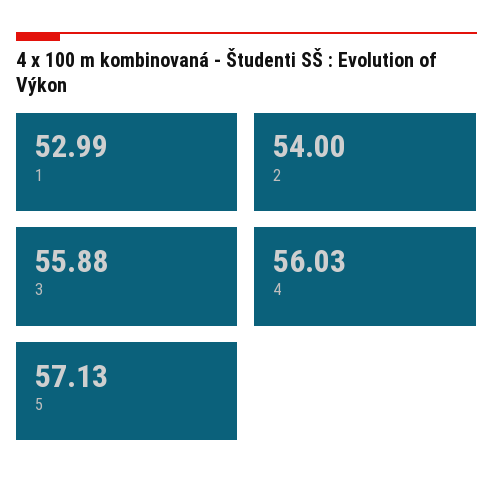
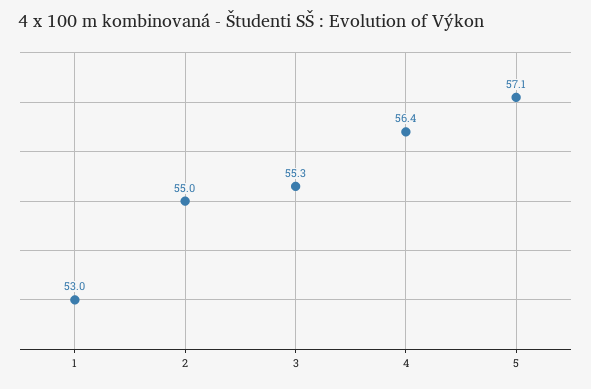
2: 54 -> 55
3: 55.88 -> 55.3
4: 56.03 -> 56.4

